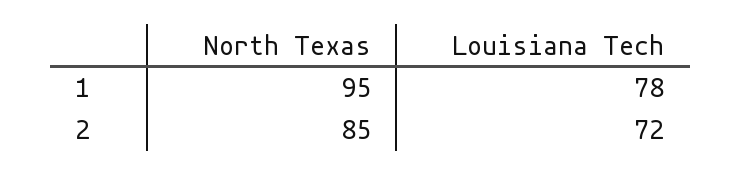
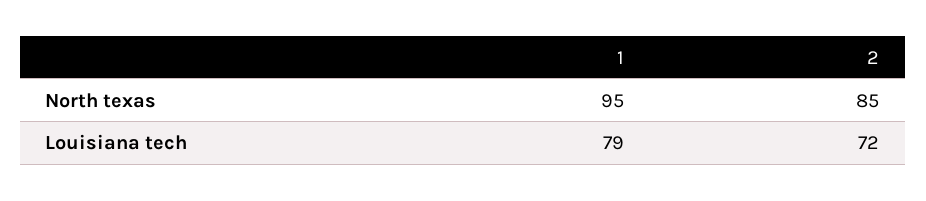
Louisiana Tech, 1: 78 -> 79

